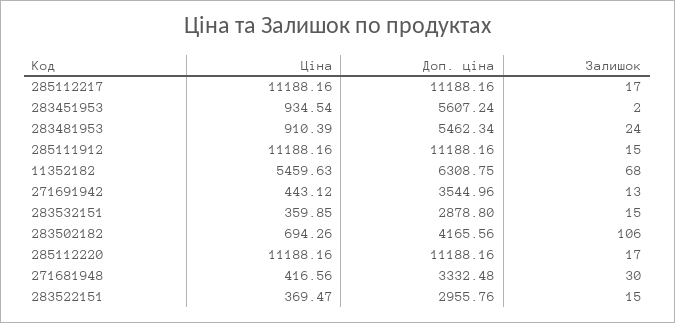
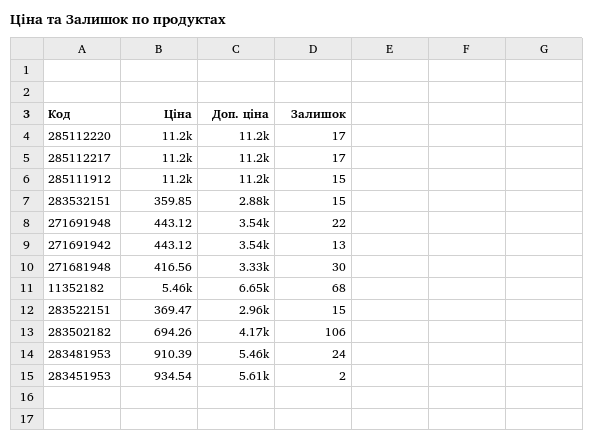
Доп. ціна, 11352182: 6308.75 -> 6650
Ціна, 271691948: none -> 443.12
Доп. ціна, 271691948: none -> 3540
Залишок, 271691948: none -> 22

